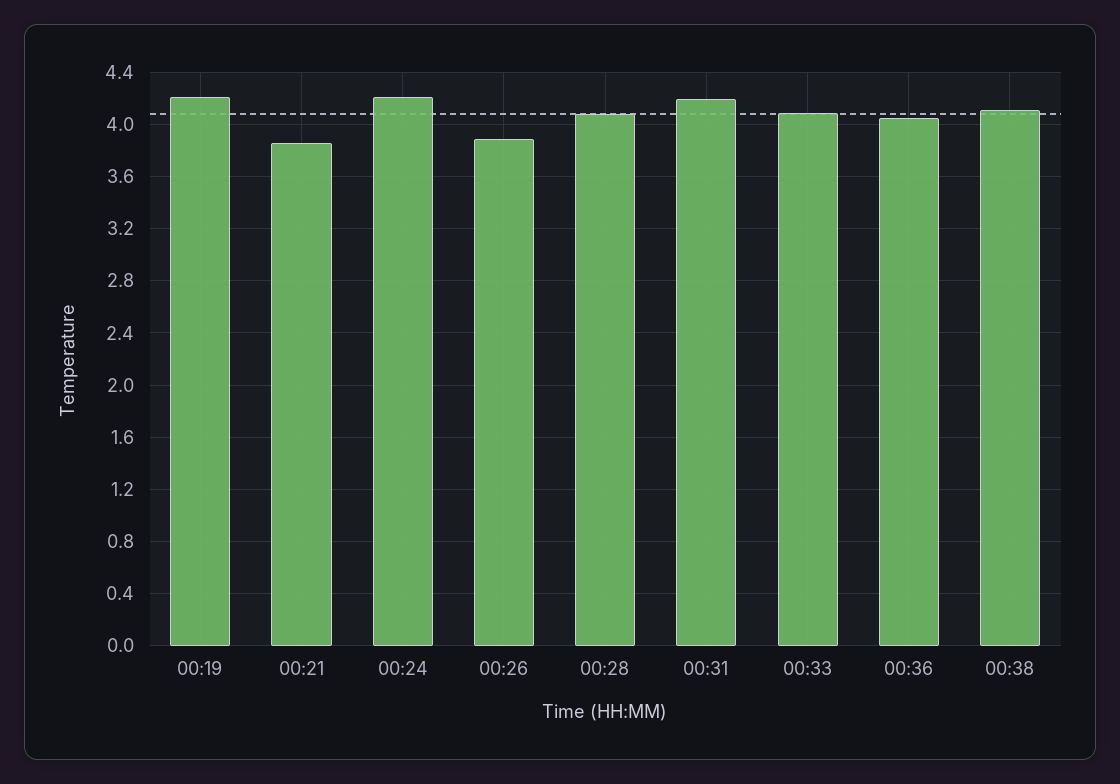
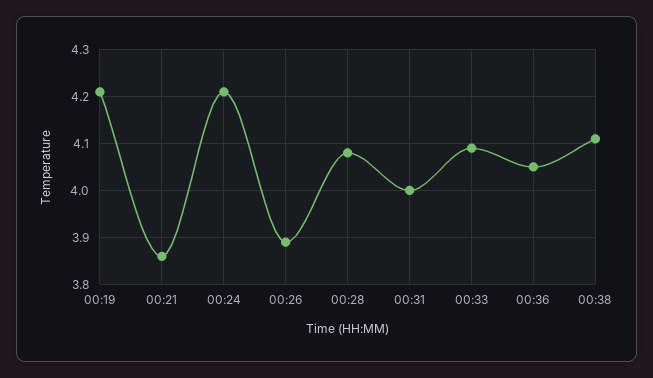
00:31: 4.2 -> 4

